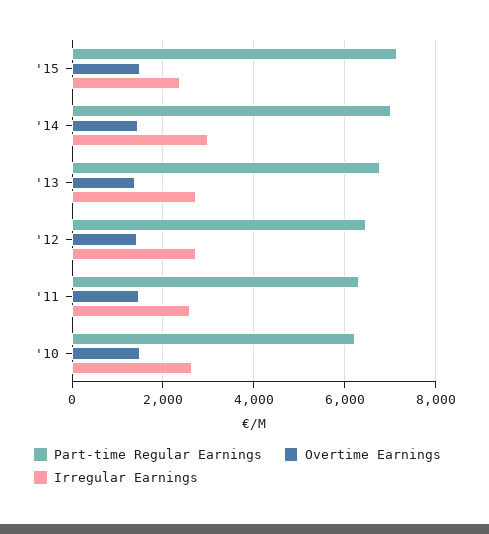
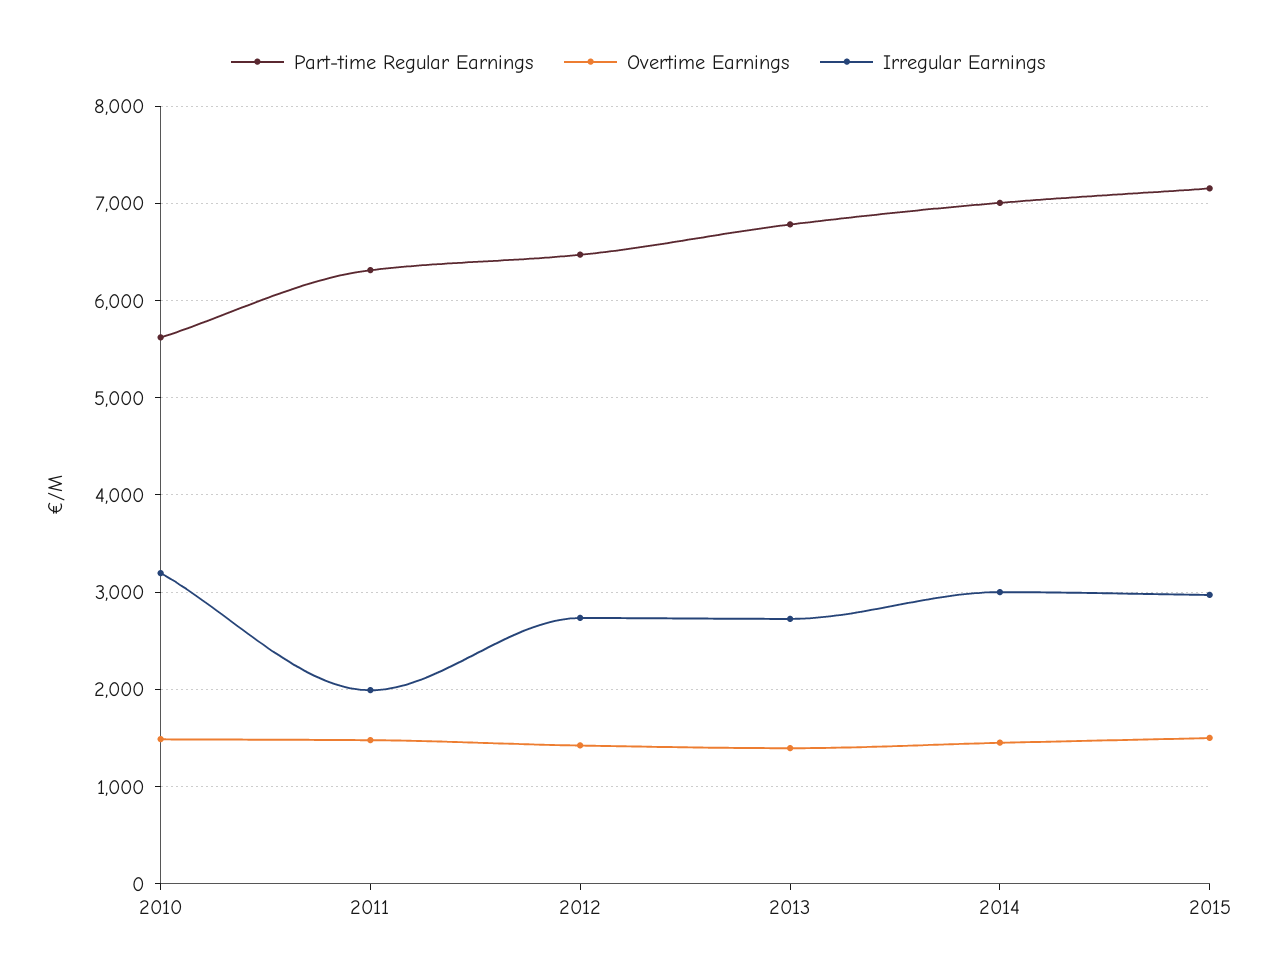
Irregular Earnings, '15: 2400 -> 3000
Irregular Earnings, '11: 2600 -> 2000
Part-time Regular Earnings, '10: 6200 -> 5600
Irregular Earnings, '10: 2600 -> 3200

